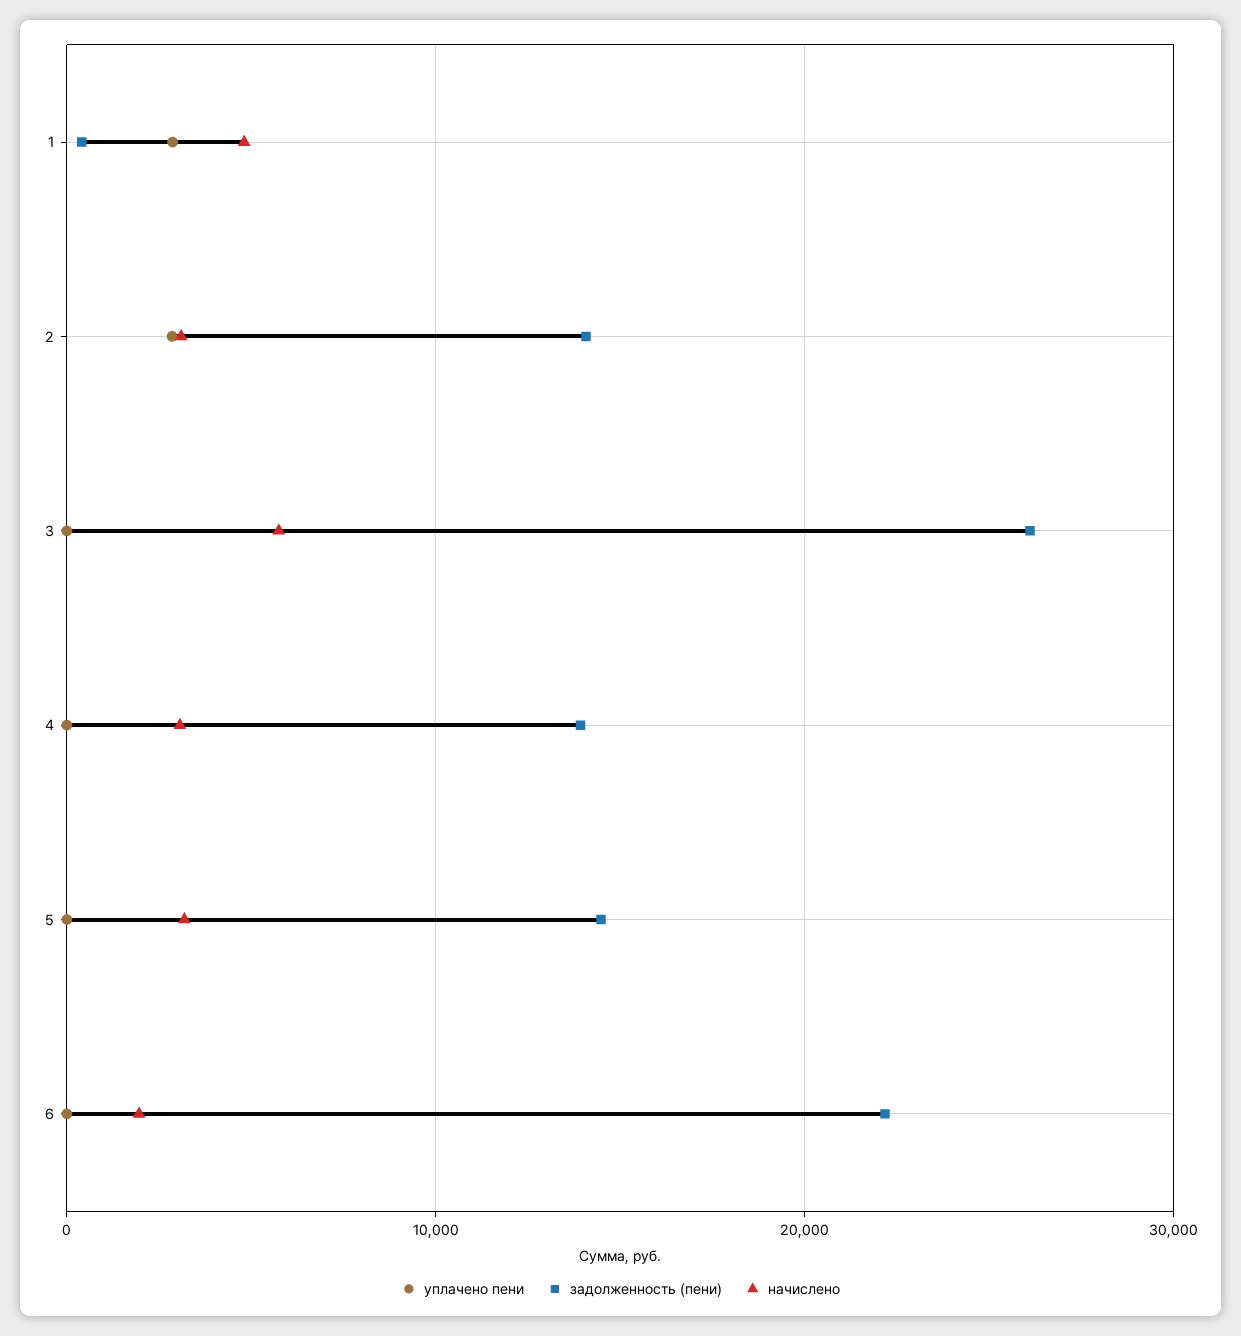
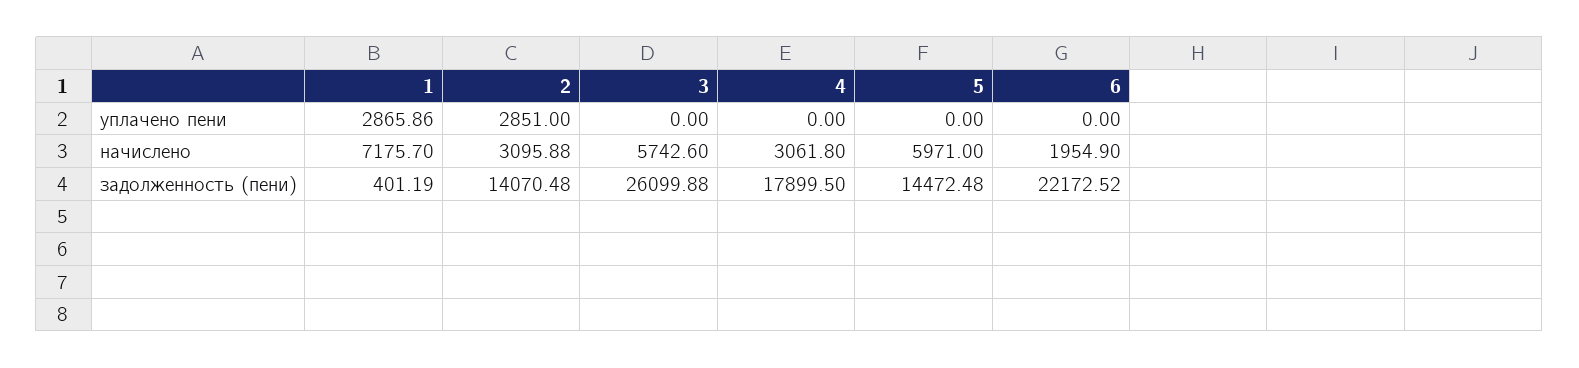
начислено, 1: 5000 -> 7175.7
задолженность (пени), 4: 14000 -> 17899.5
начислено, 5: 3000 -> 5971

